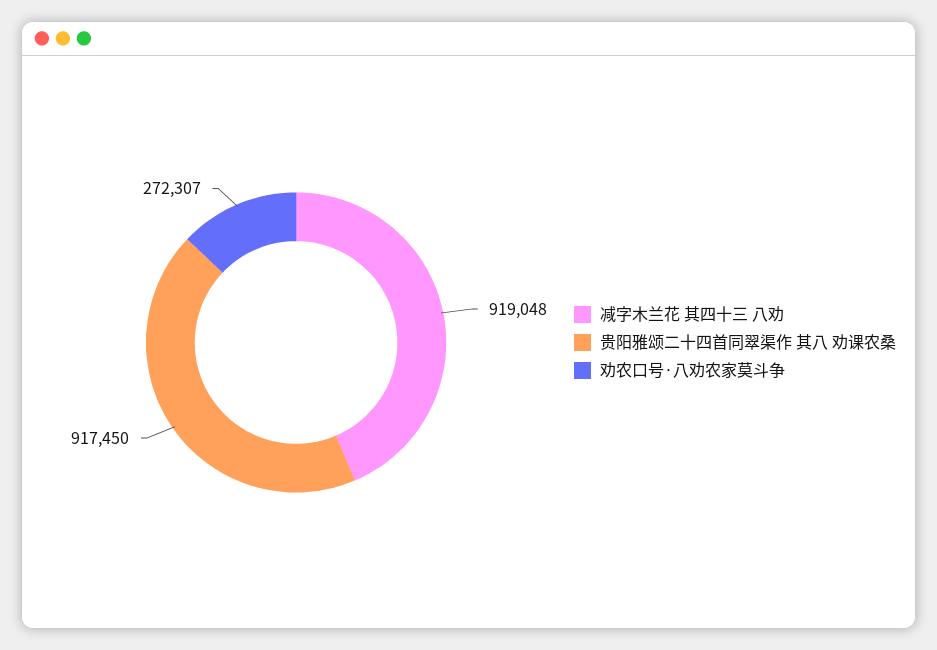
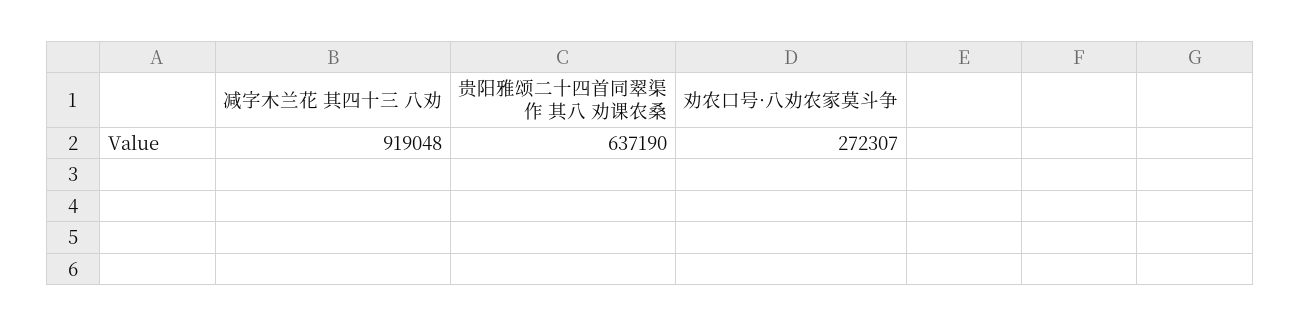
贵阳雅颂二十四首同翠渠作 其八 劝课农桑: 917450 -> 637190

